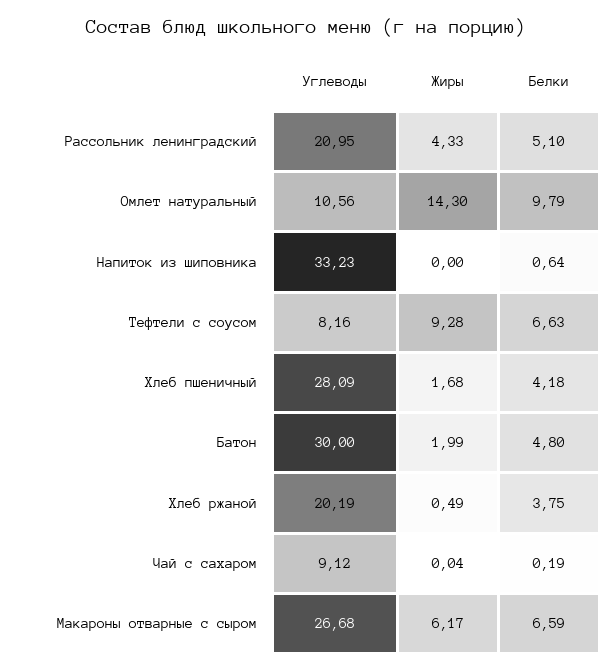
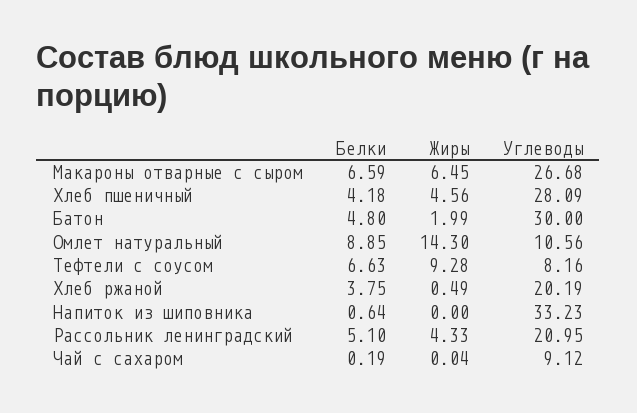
Белки, Омлет натуральный: 9.79 -> 8.85
Жиры, Хлеб пшеничный: 1.68 -> 4.56
Жиры, Макароны отварные с сыром: 6.17 -> 6.45

